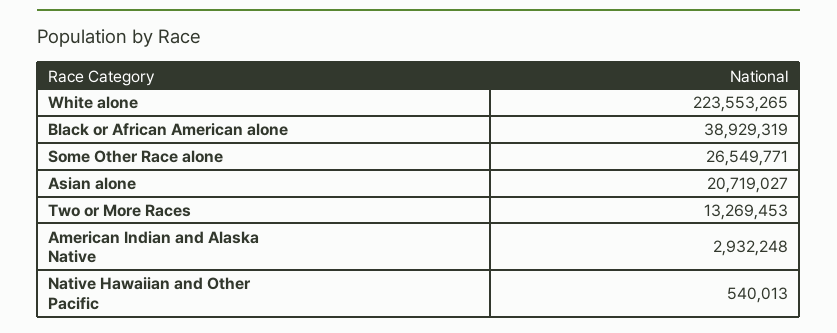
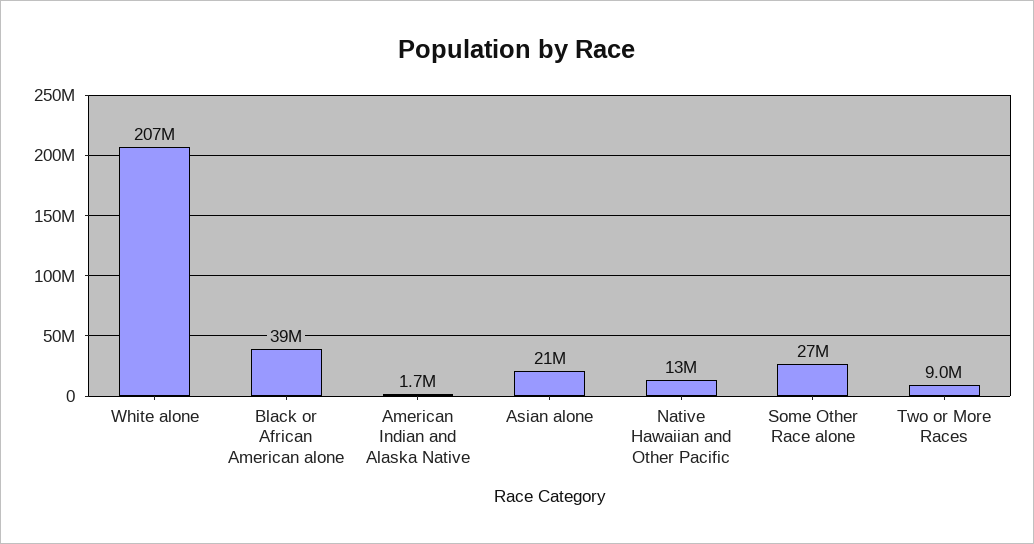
White alone: 223553265 -> 207000000
Two or More Races: 13269453 -> 9000000
American Indian and Alaska Native: 2932248 -> 1700000
Native Hawaiian and Other Pacific: 540013 -> 13000000

